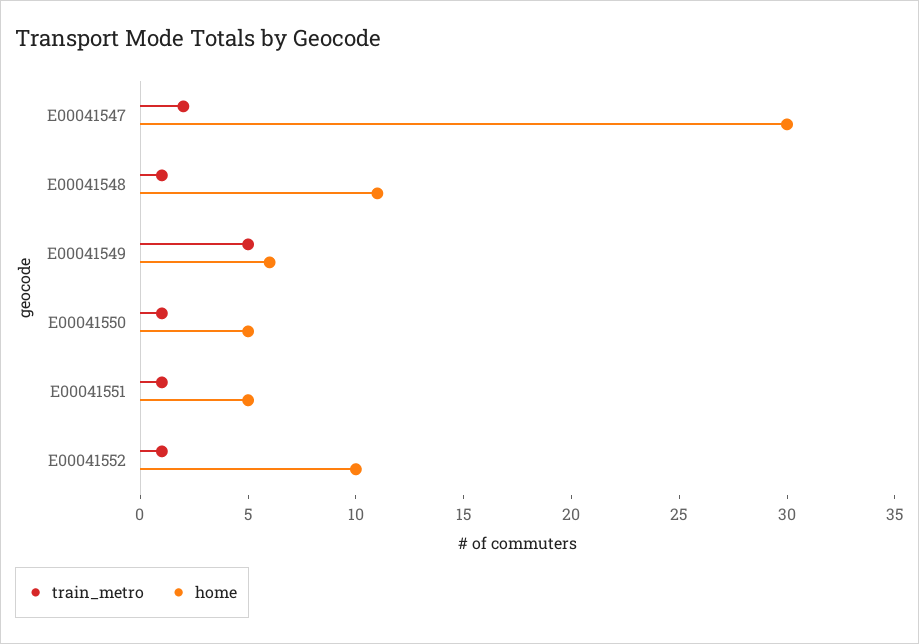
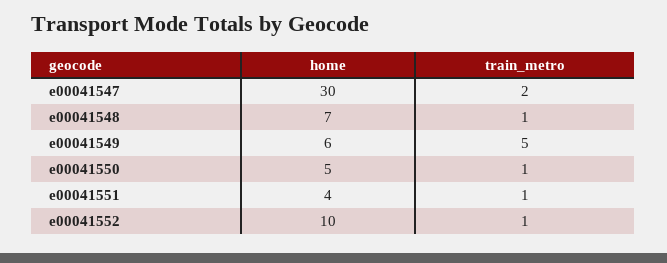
home, E00041548: 11 -> 7
home, E00041551: 5 -> 4

